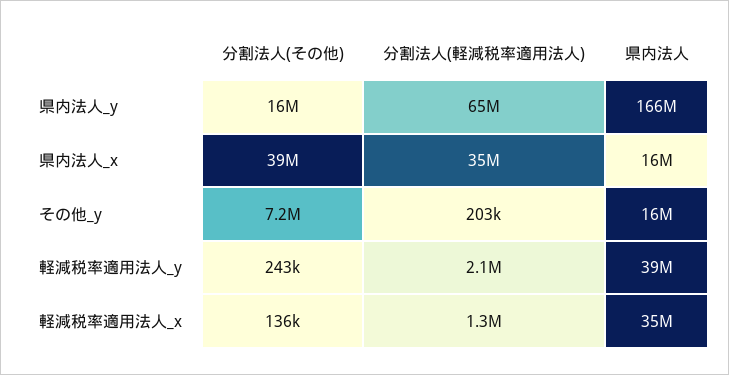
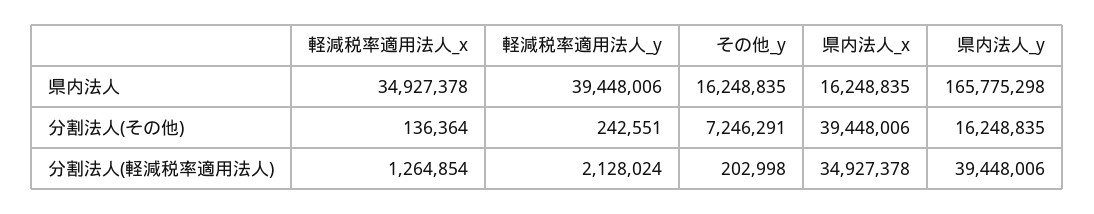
分割法人(軽減税率適用法人), 県内法人_y: 65000000 -> 39448006

